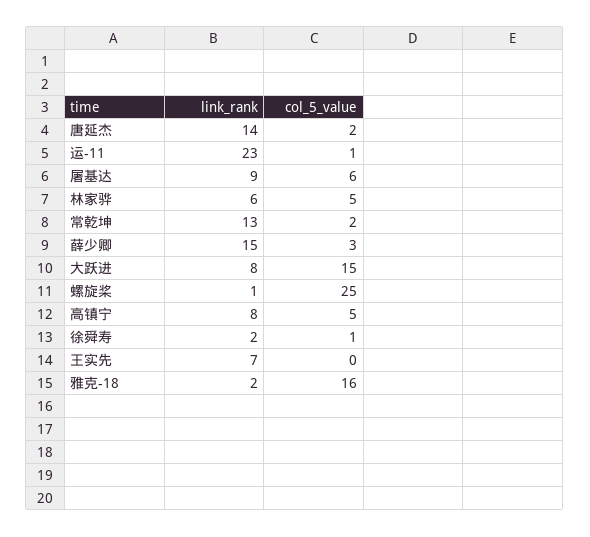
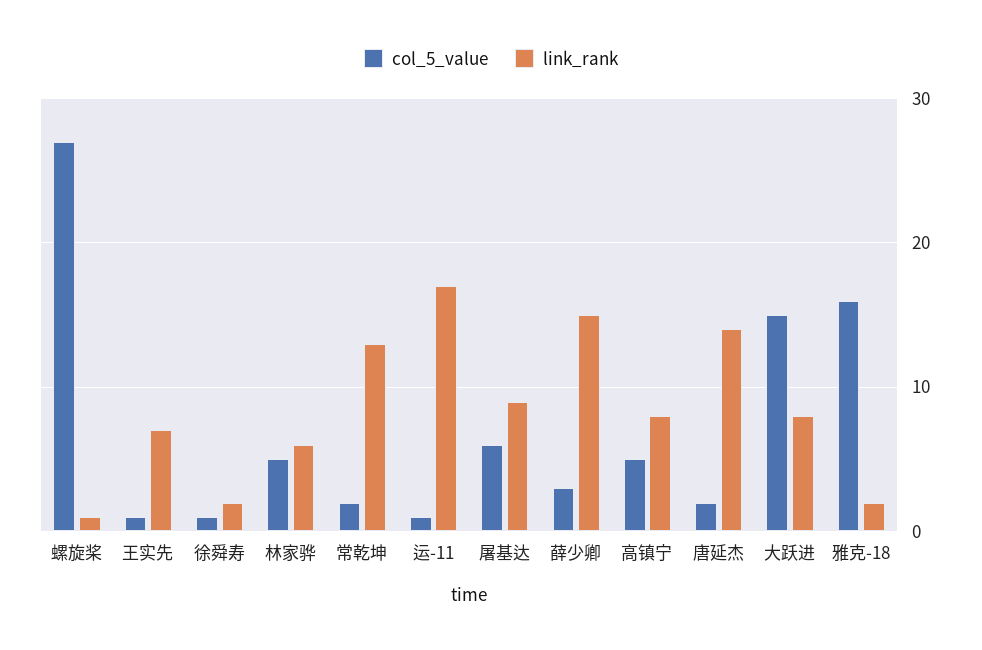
link_rank, 运-11: 23 -> 17
col_5_value, 螺旋桨: 25 -> 27
col_5_value, 王实先: 0 -> 1

